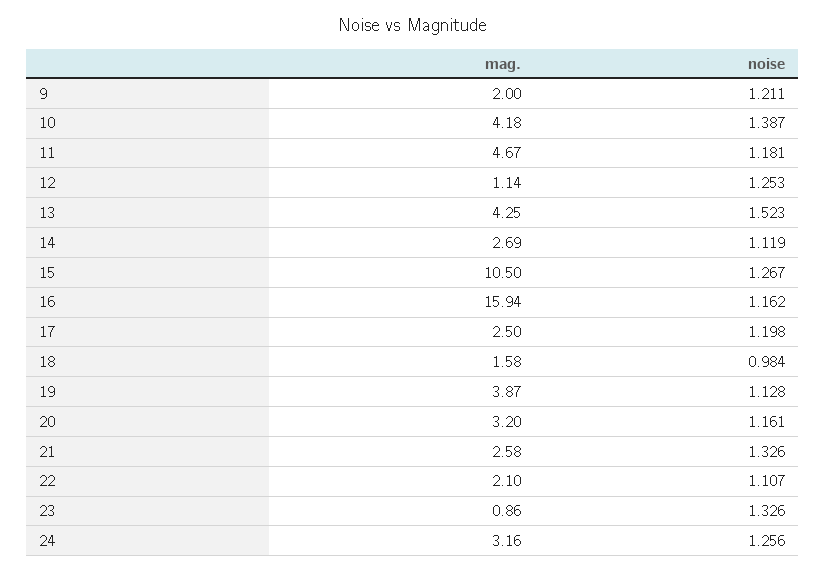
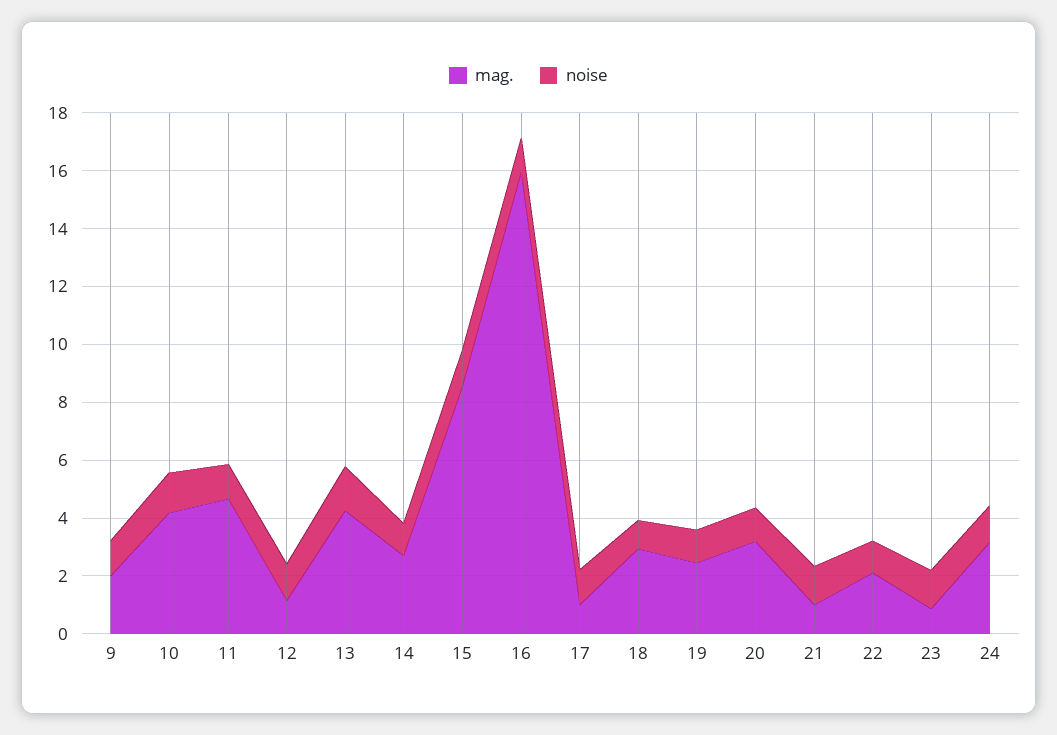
mag., 15: 10.5 -> 8.5
mag., 17: 2.5 -> 1
mag., 18: 1.58 -> 3
mag., 19: 3.87 -> 2.5
mag., 21: 2.58 -> 1

